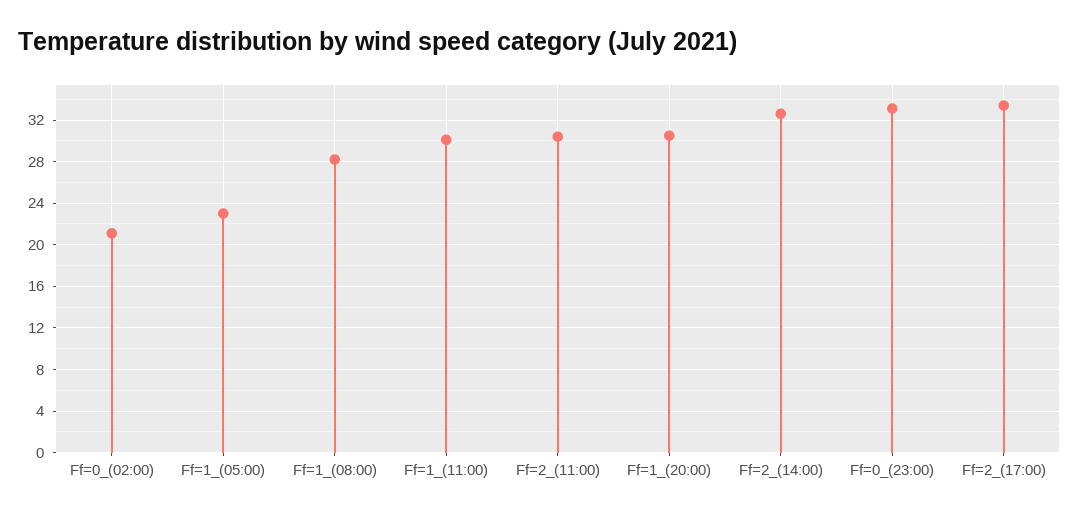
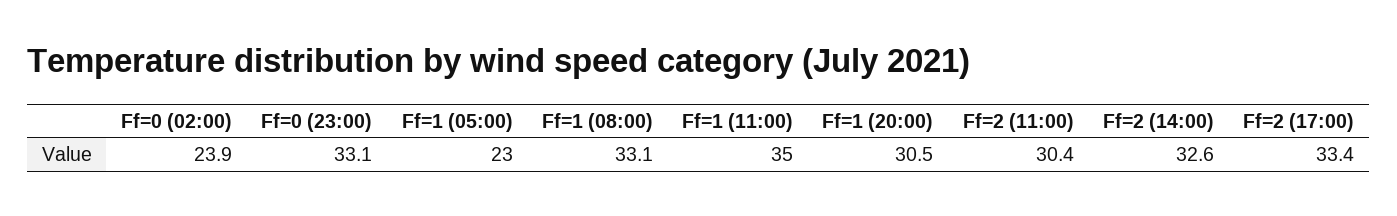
Ff=0_(02:00): 21 -> 23.9
Ff=1_(08:00): 28 -> 33.1
Ff=1_(11:00): 30 -> 35

